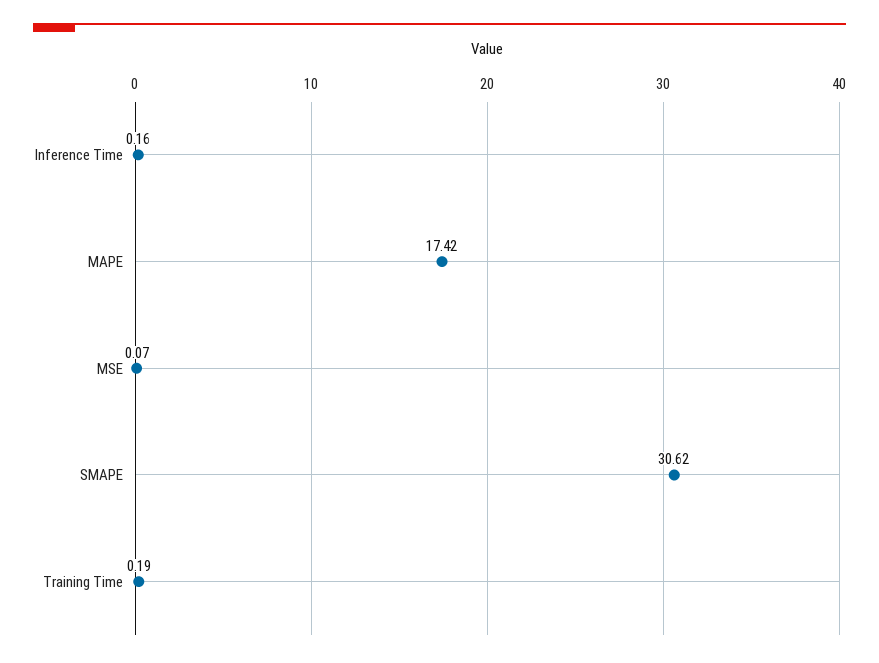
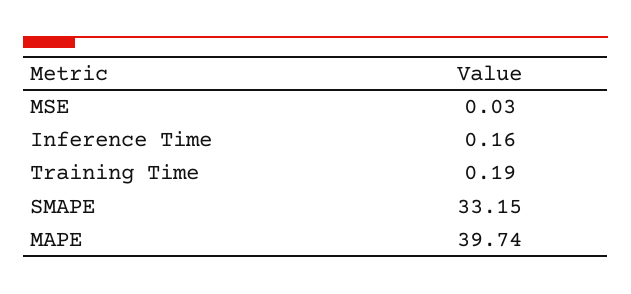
MAPE: 17.42 -> 39.74
MSE: 0.07 -> 0.03
SMAPE: 30.62 -> 33.15

